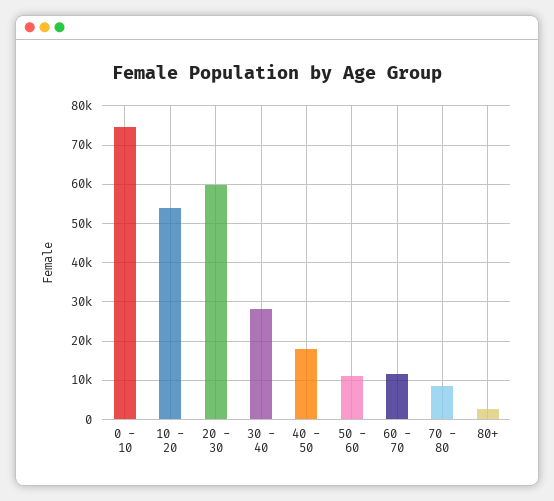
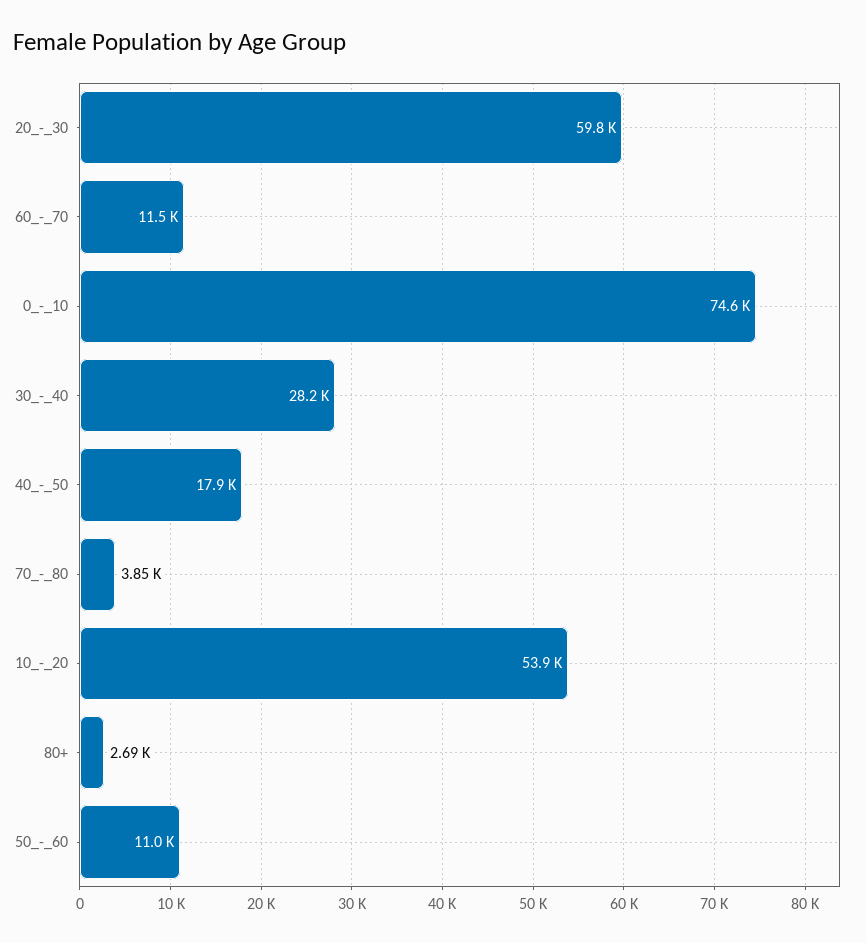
70 - 80: 8000 -> 3850

